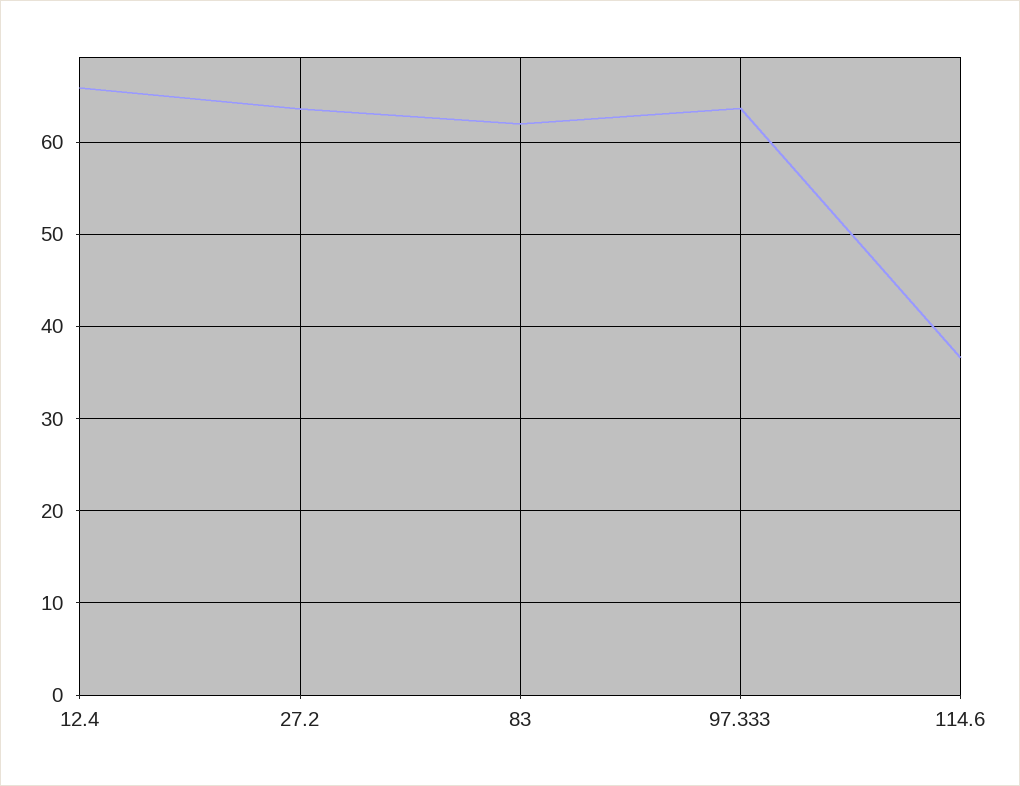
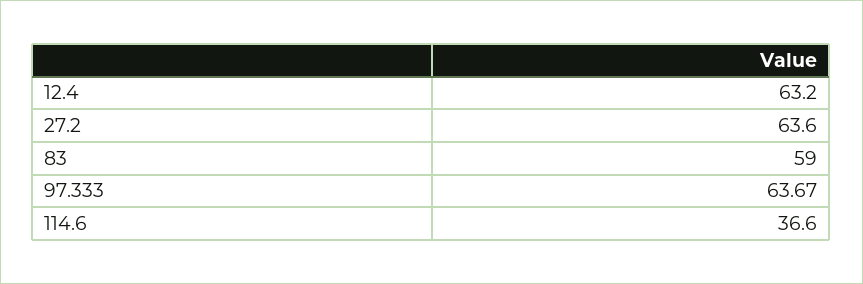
12.4: 66 -> 63.2
83: 62 -> 59

